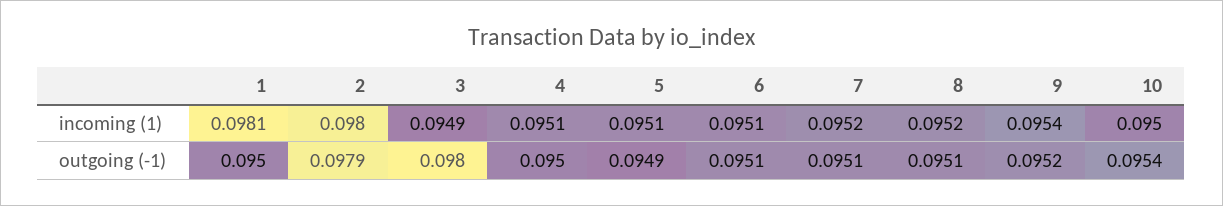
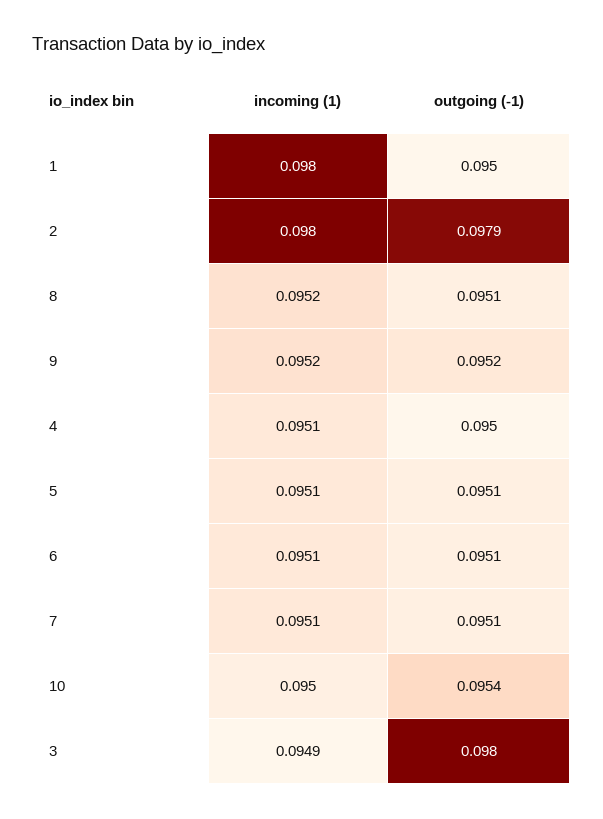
1, incoming (1): 0.0981 -> 0.098
7, incoming (1): 0.0952 -> 0.0951
9, incoming (1): 0.0954 -> 0.0952
5, outgoing (-1): 0.0949 -> 0.0951

